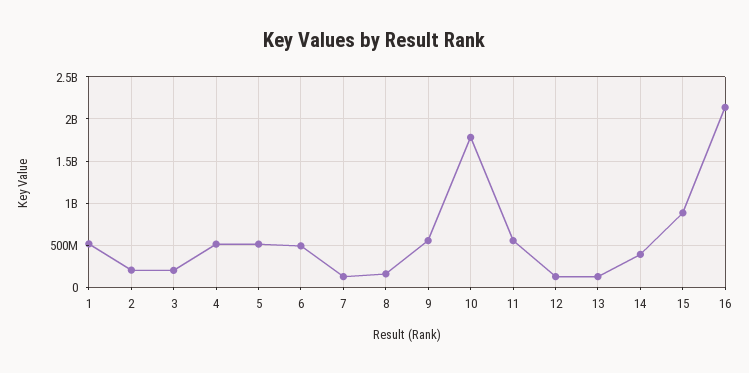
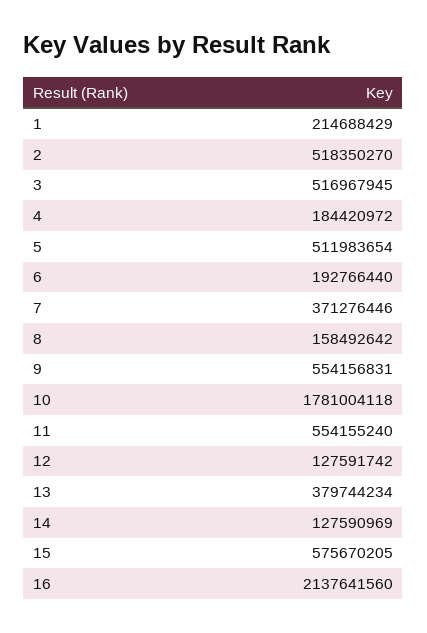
1: 500000000 -> 214688429
2: 200000000 -> 518350270
3: 200000000 -> 516967945
4: 500000000 -> 184420972
6: 500000000 -> 192766440
7: 100000000 -> 371276446
13: 100000000 -> 379744234
14: 400000000 -> 127590969
15: 900000000 -> 575670205

